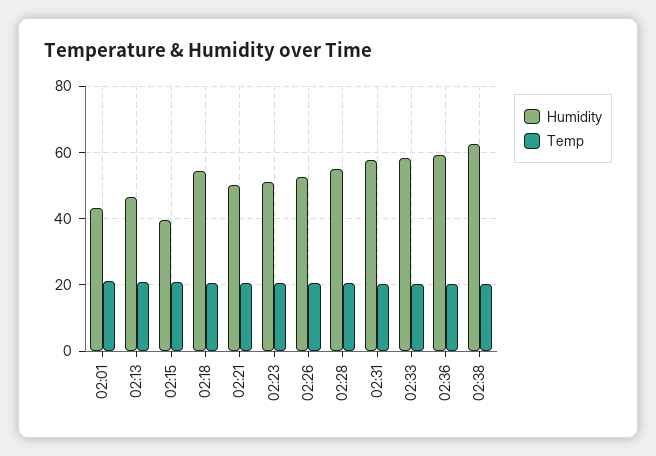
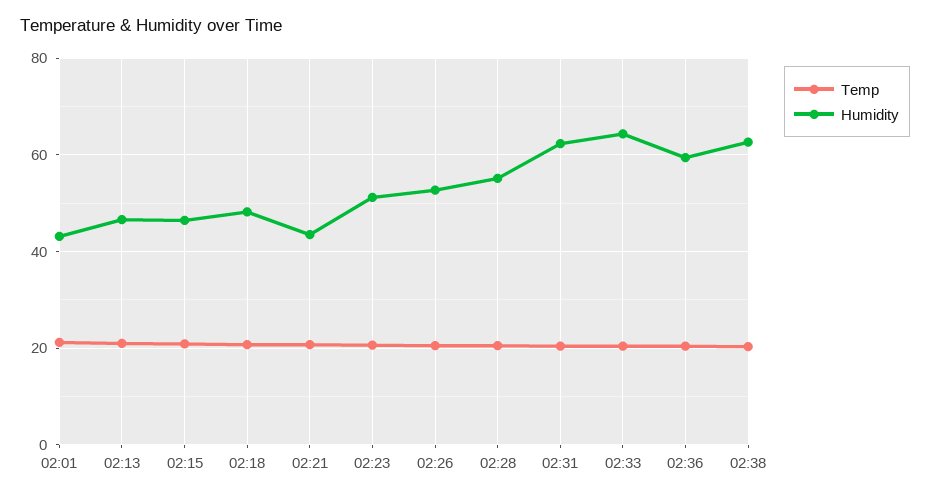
Humidity, 02:15: 40 -> 46
Humidity, 02:18: 54 -> 48
Humidity, 02:21: 50 -> 44
Humidity, 02:31: 58 -> 62
Humidity, 02:33: 58 -> 64

